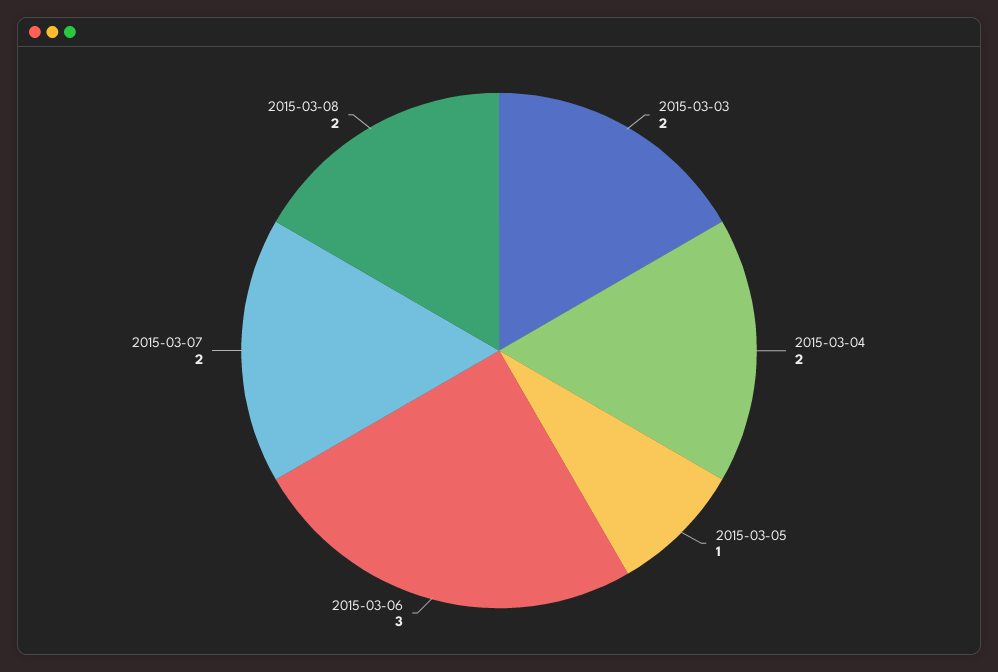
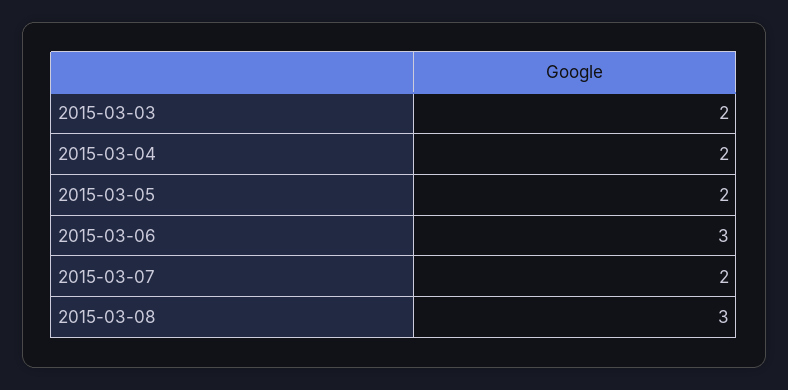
2015-03-05: 1 -> 2
2015-03-08: 2 -> 3

